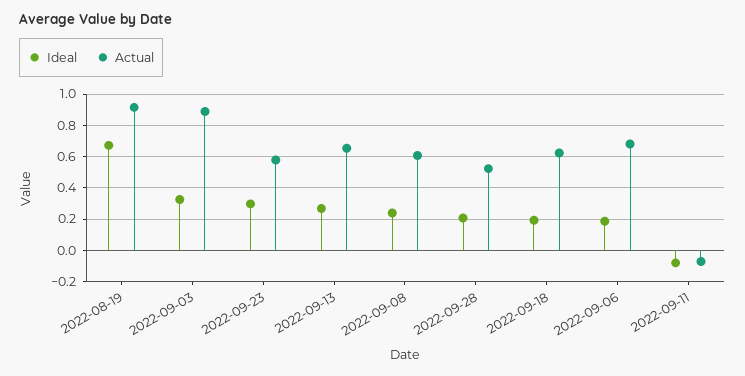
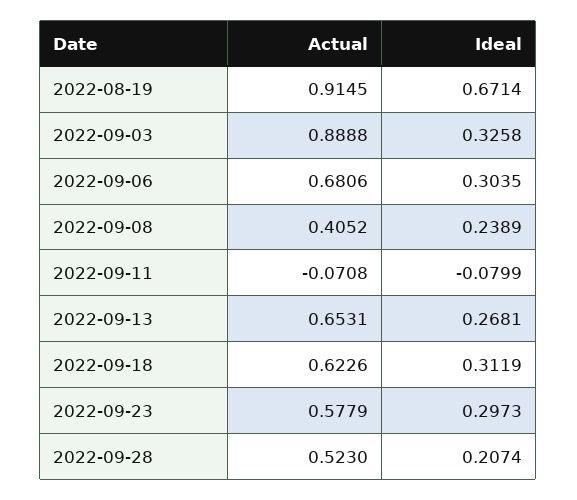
Actual, 2022-09-08: 0.6 -> 0.4052
Ideal, 2022-09-18: 0.2 -> 0.3119
Ideal, 2022-09-06: 0.2 -> 0.3035

